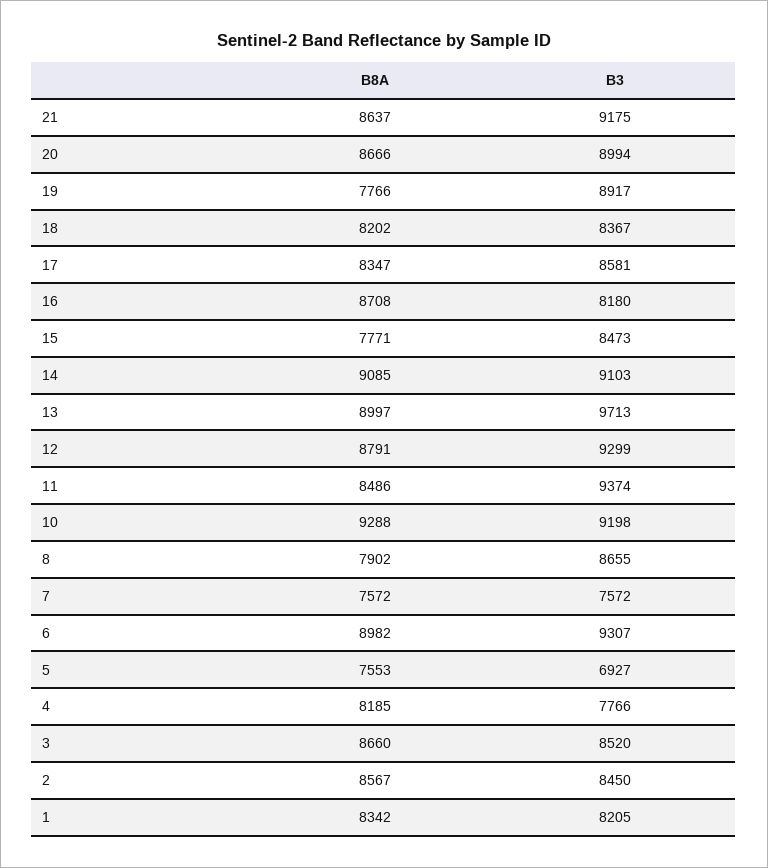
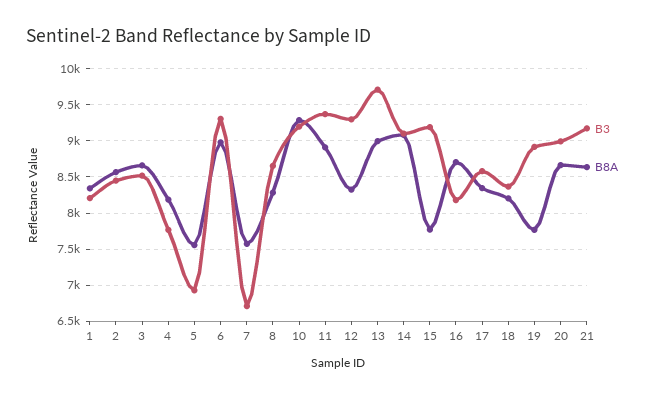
B3, 15: 8473 -> 9200
B8A, 12: 8791 -> 8300
B8A, 11: 8486 -> 8900
B8A, 8: 7902 -> 8300
B3, 7: 7572 -> 6700

